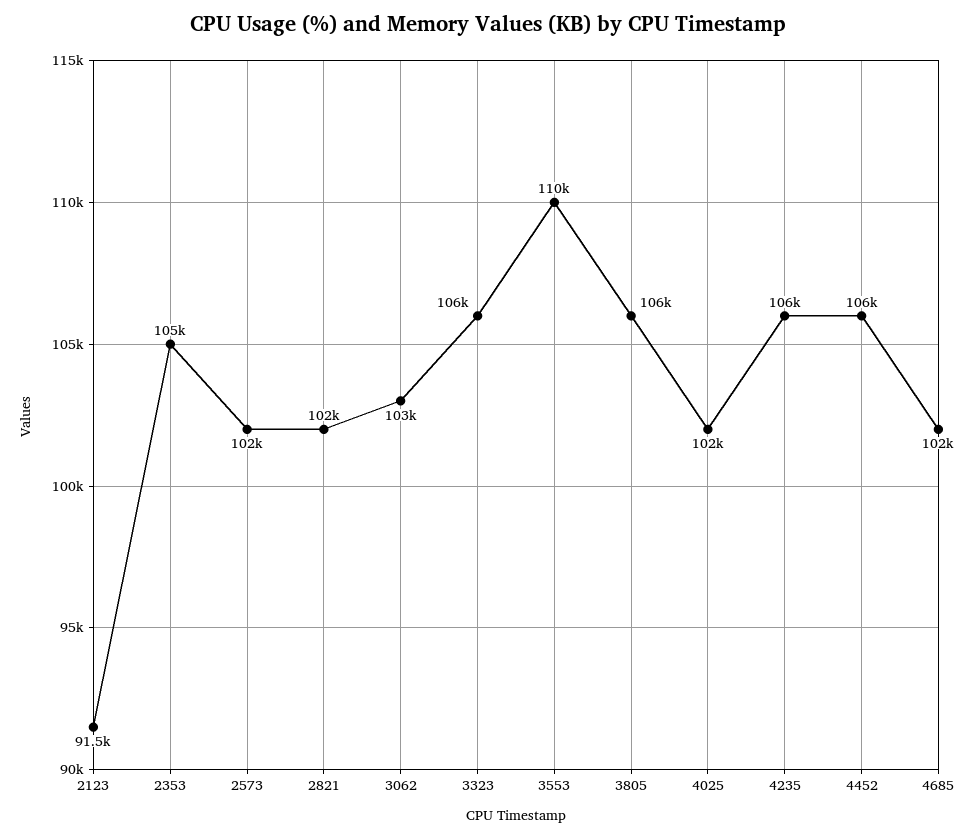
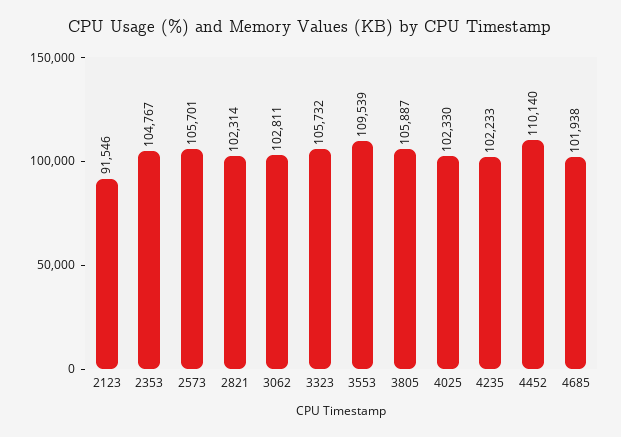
2573: 102000 -> 105701
4235: 106000 -> 102233
4452: 106000 -> 110140

